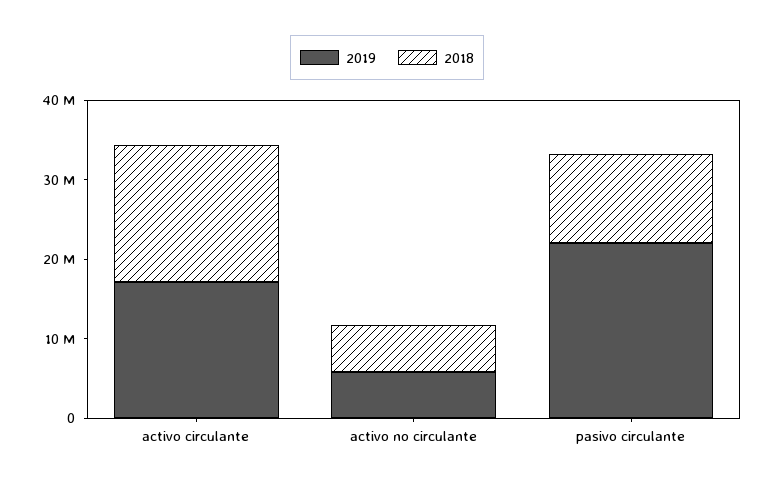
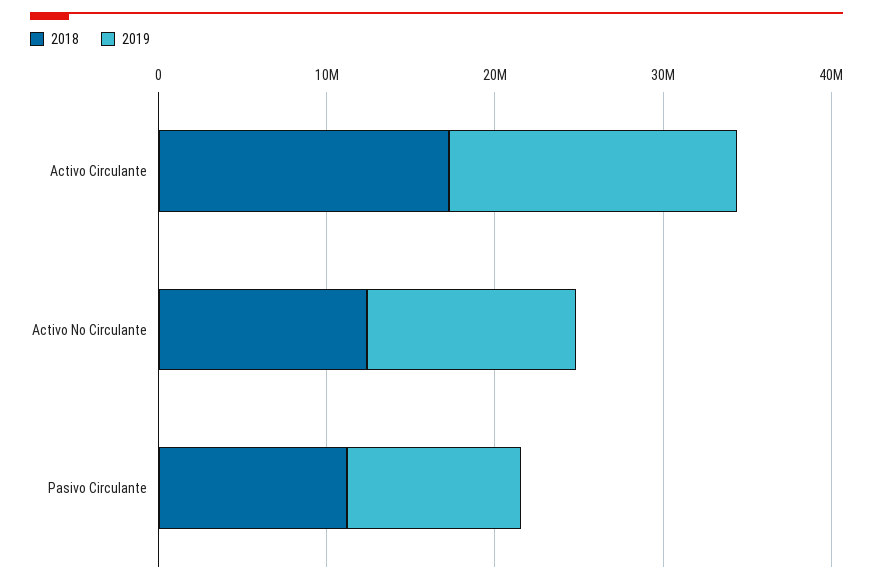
2019, activo no circulante: 6000000 -> 12000000
2018, activo no circulante: 6000000 -> 12000000
2019, pasivo circulante: 22000000 -> 10000000

